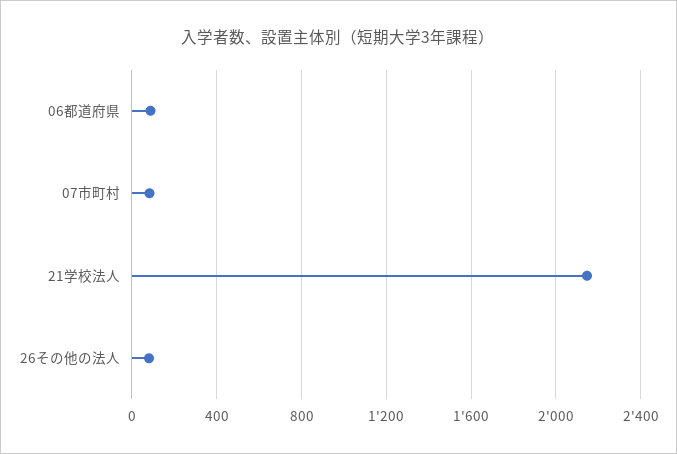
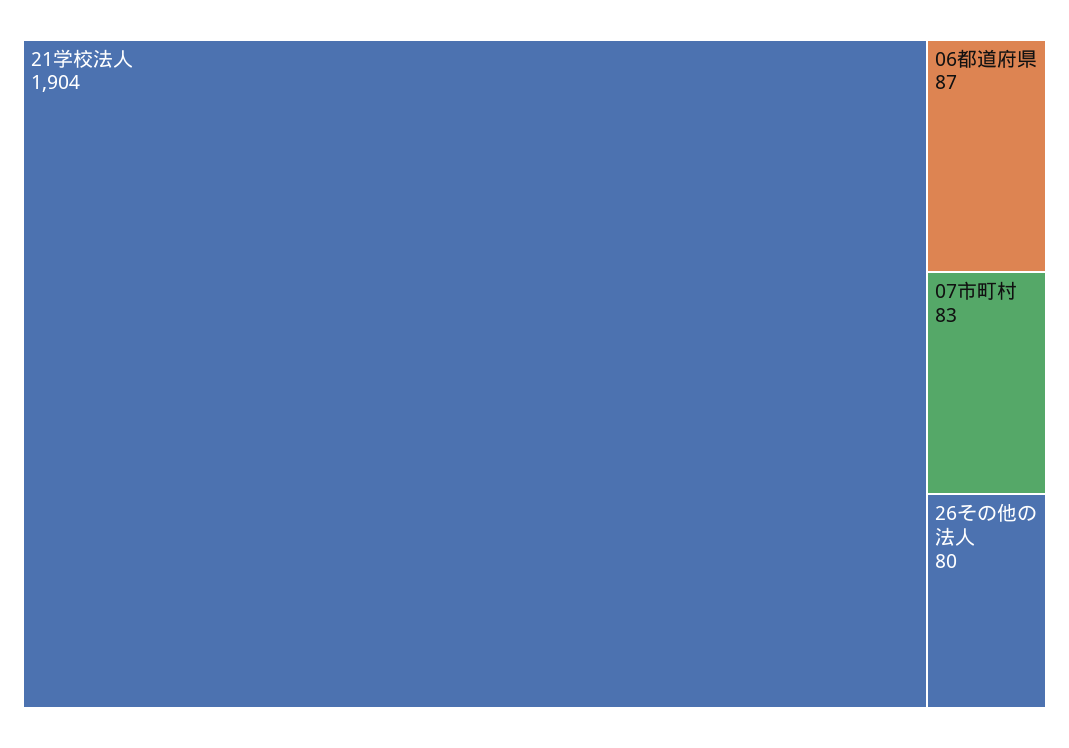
21学校法人: 2150 -> 1904

